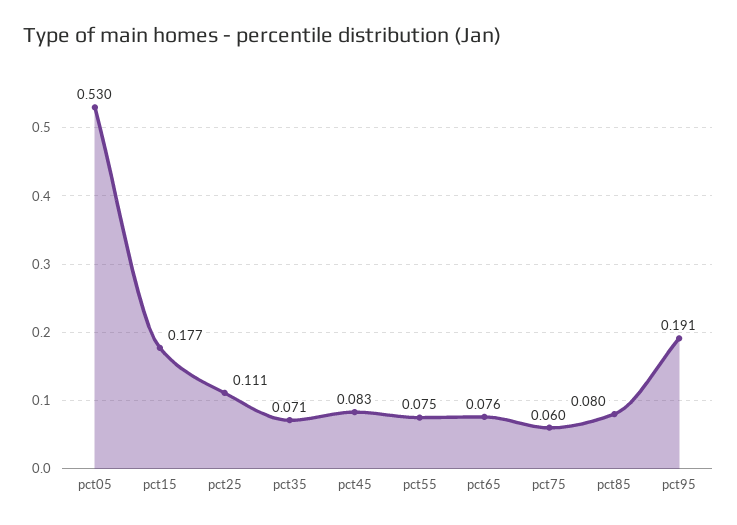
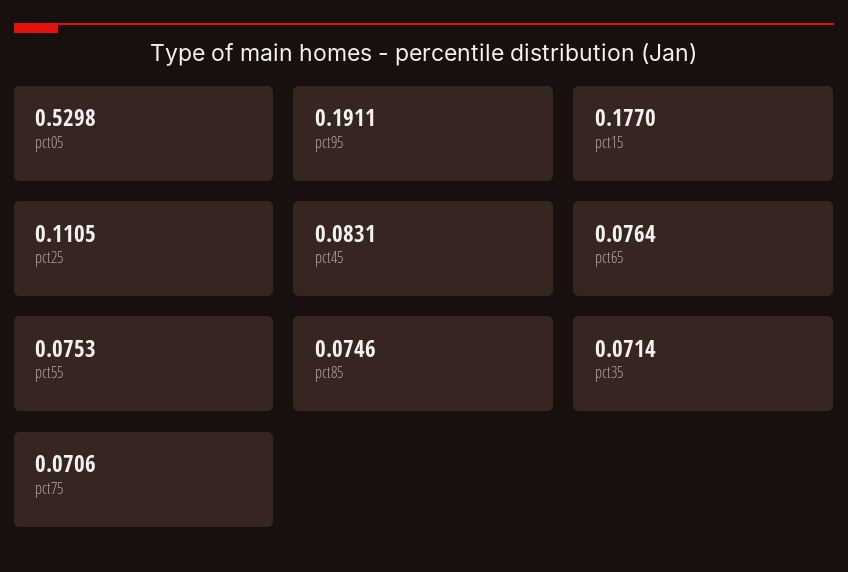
pct75: 0.06 -> 0.0706
pct85: 0.08 -> 0.0746

